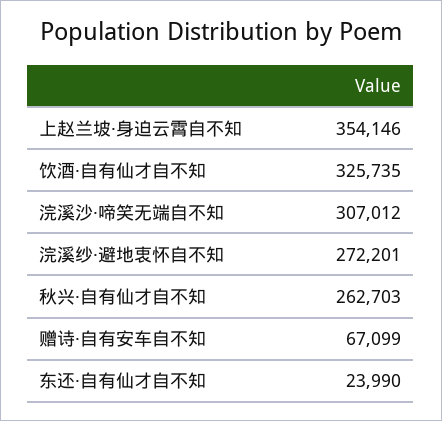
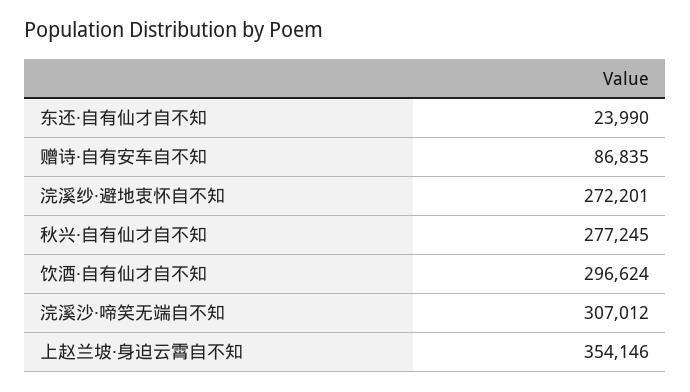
饮酒·自有仙才自不知: 325735 -> 296624
秋兴·自有仙才自不知: 262703 -> 277245
赠诗·自有安车自不知: 67099 -> 86835

